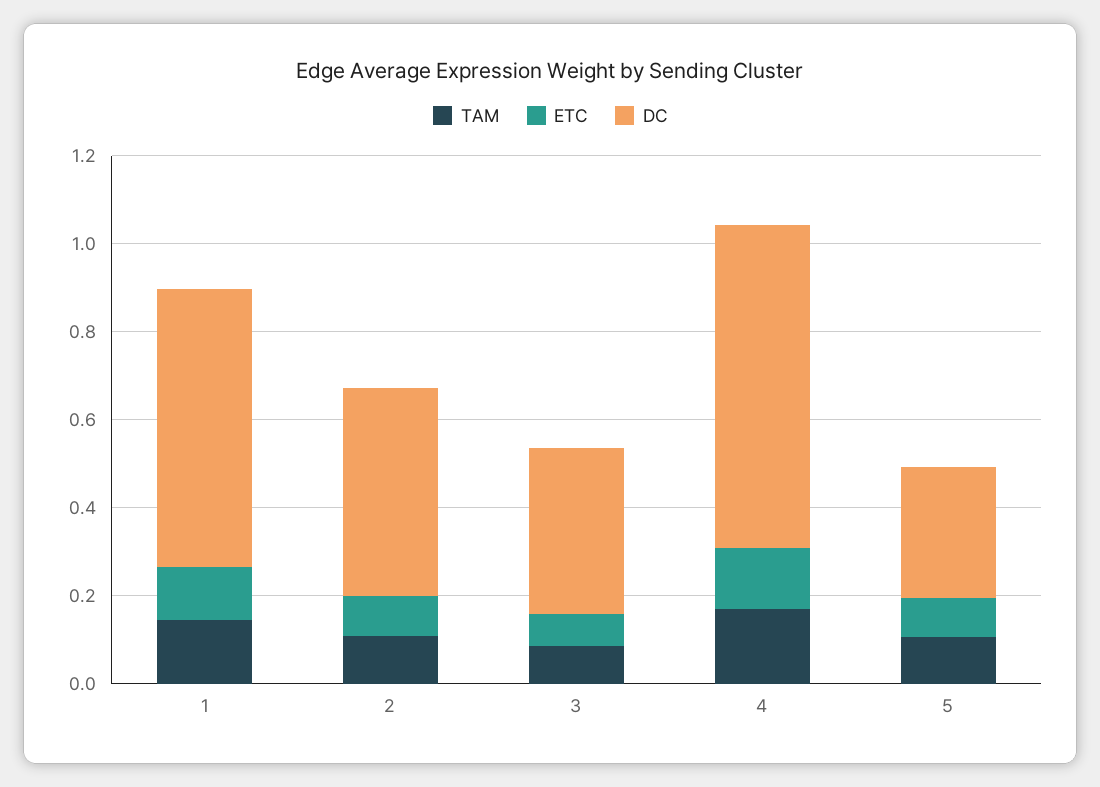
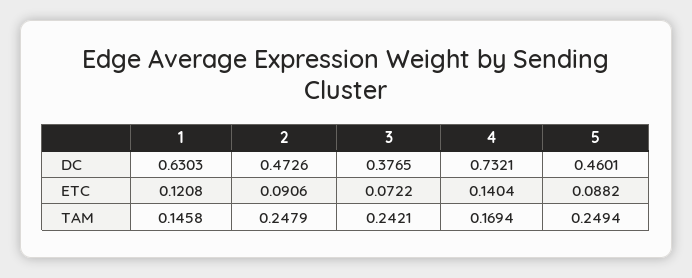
TAM, 2: 0.1 -> 0.2479
TAM, 3: 0.1 -> 0.2421
TAM, 5: 0.1 -> 0.2494
DC, 5: 0.3 -> 0.4601

